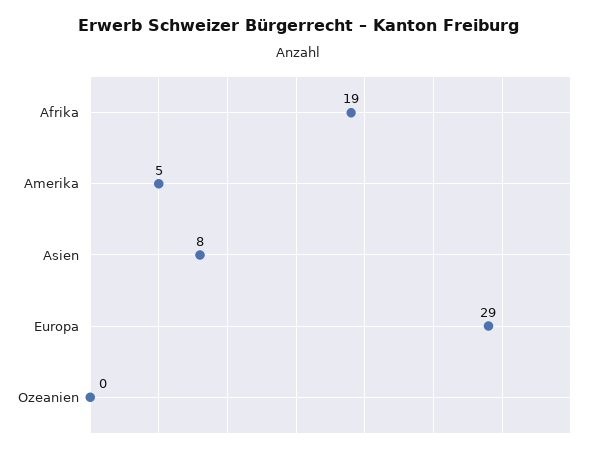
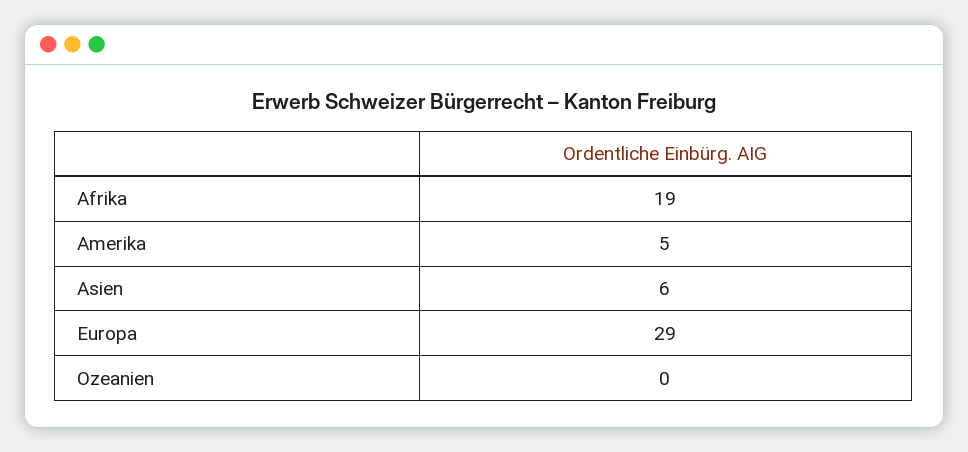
Asien: 8 -> 6

